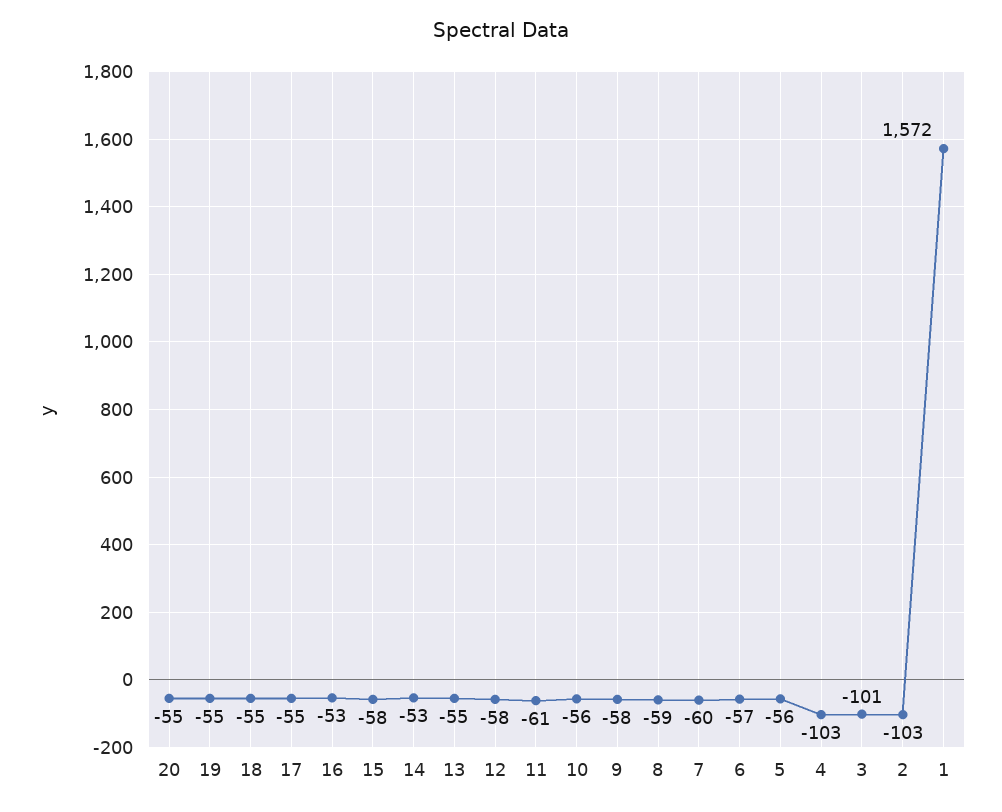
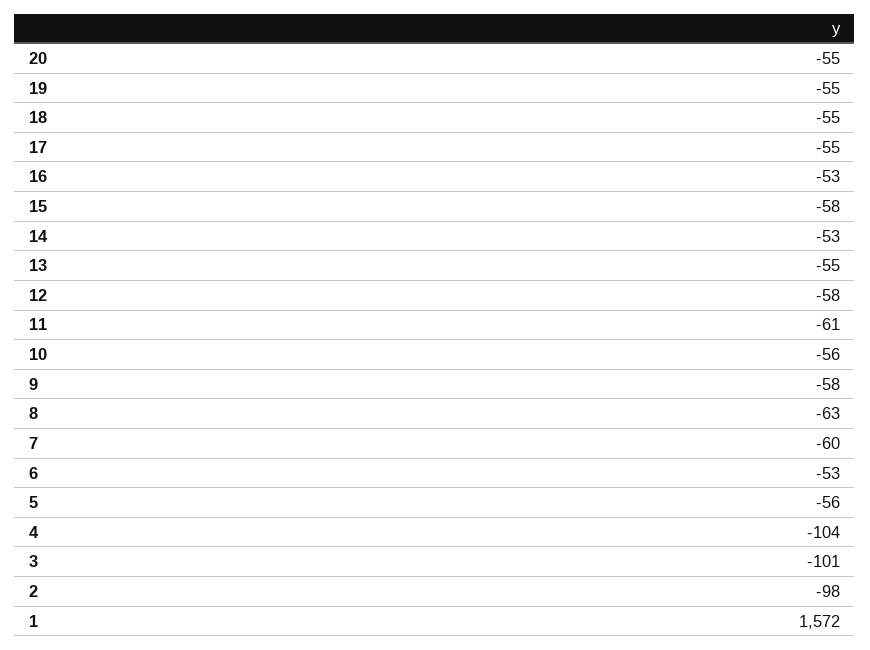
8: -59 -> -63
6: -57 -> -53
4: -103 -> -104
2: -103 -> -98

